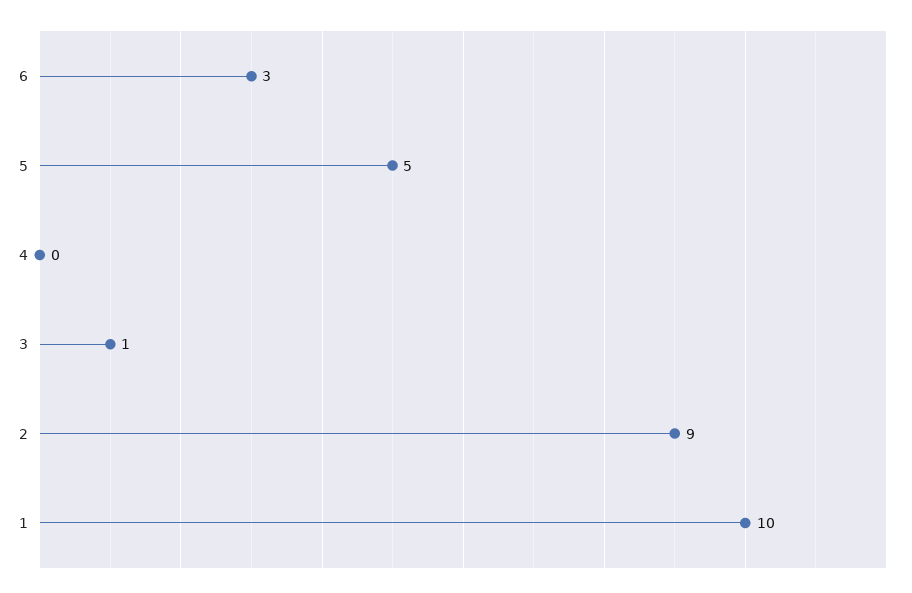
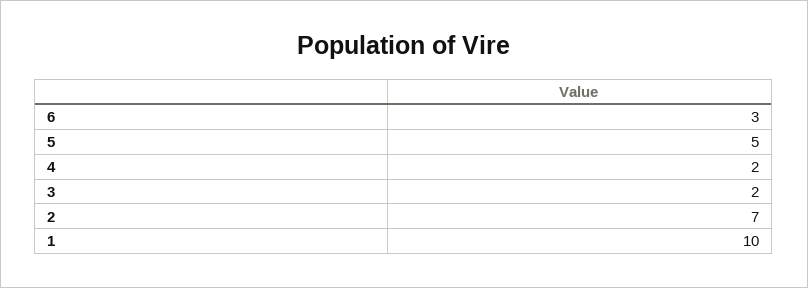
4: 0 -> 2
3: 1 -> 2
2: 9 -> 7

